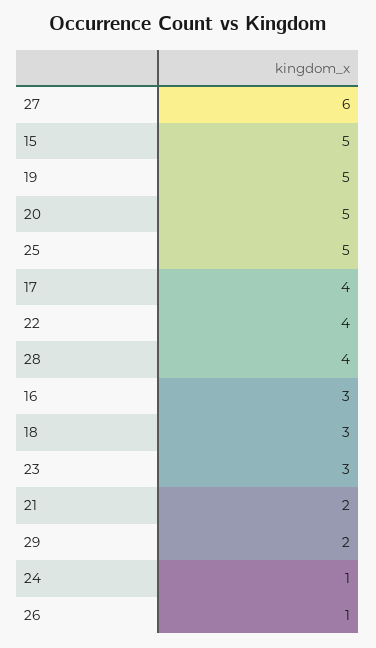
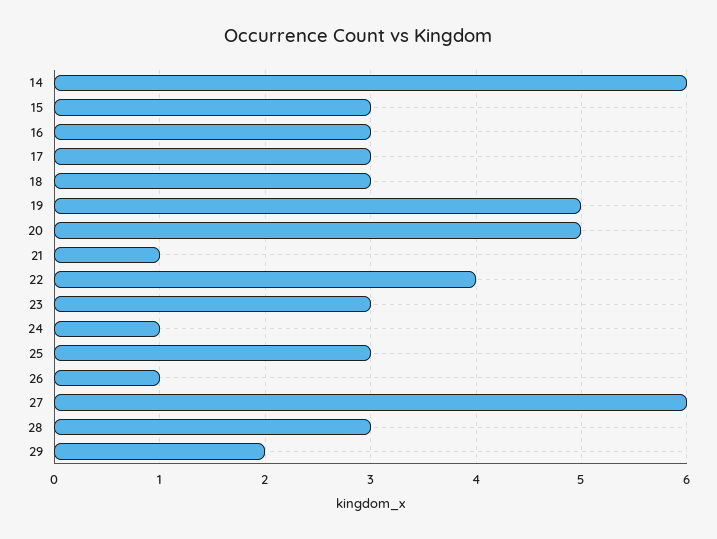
15: 5 -> 3
25: 5 -> 3
17: 4 -> 3
28: 4 -> 3
21: 2 -> 1
14: none -> 6

